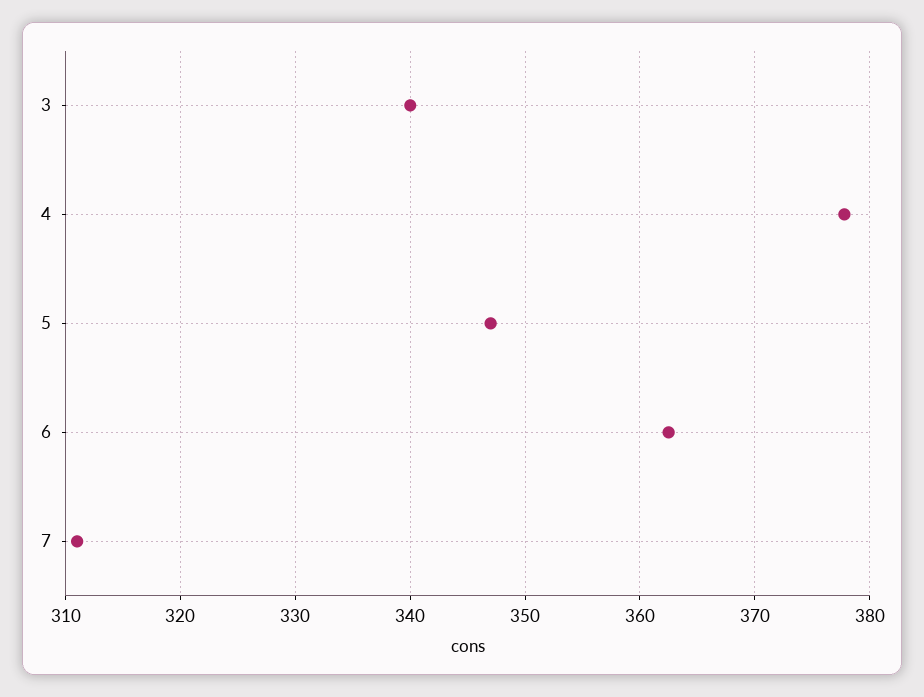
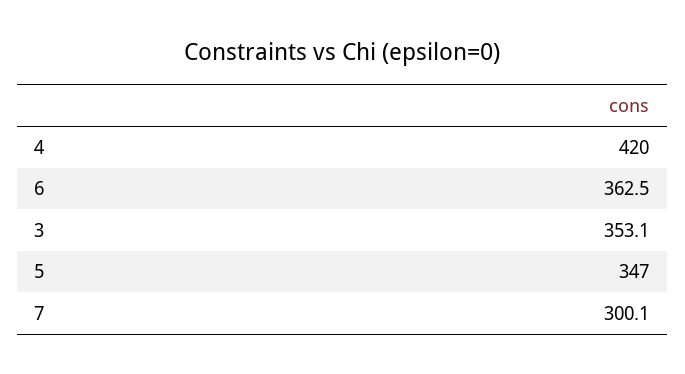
3: 340 -> 353.1
4: 378 -> 420
7: 311 -> 300.1

